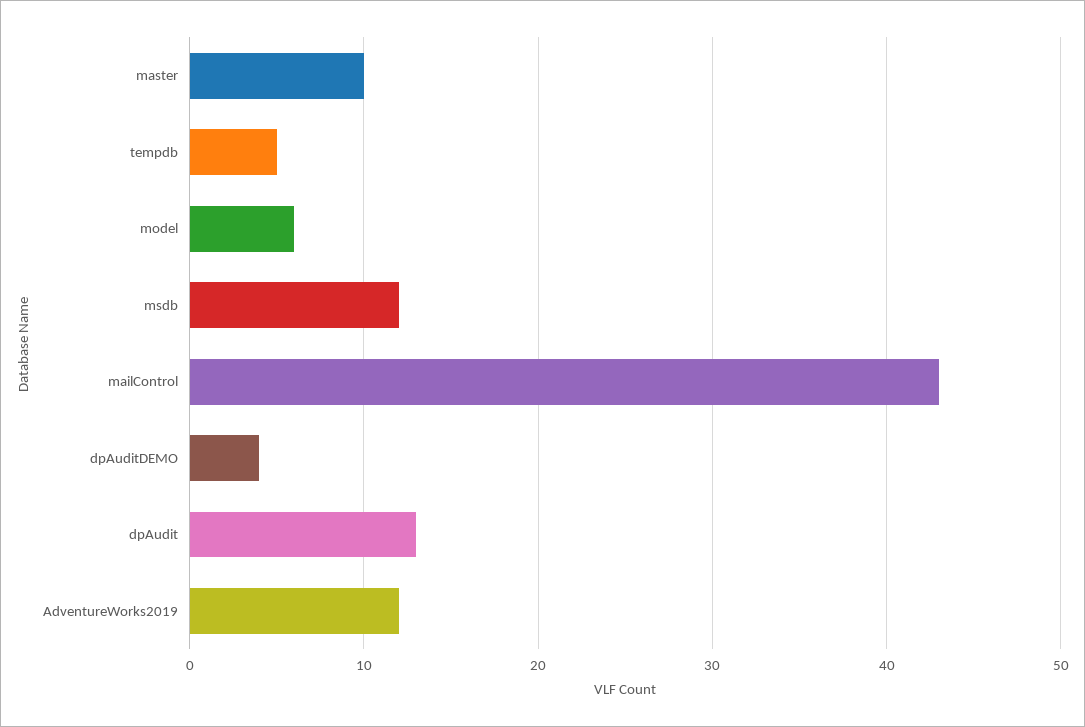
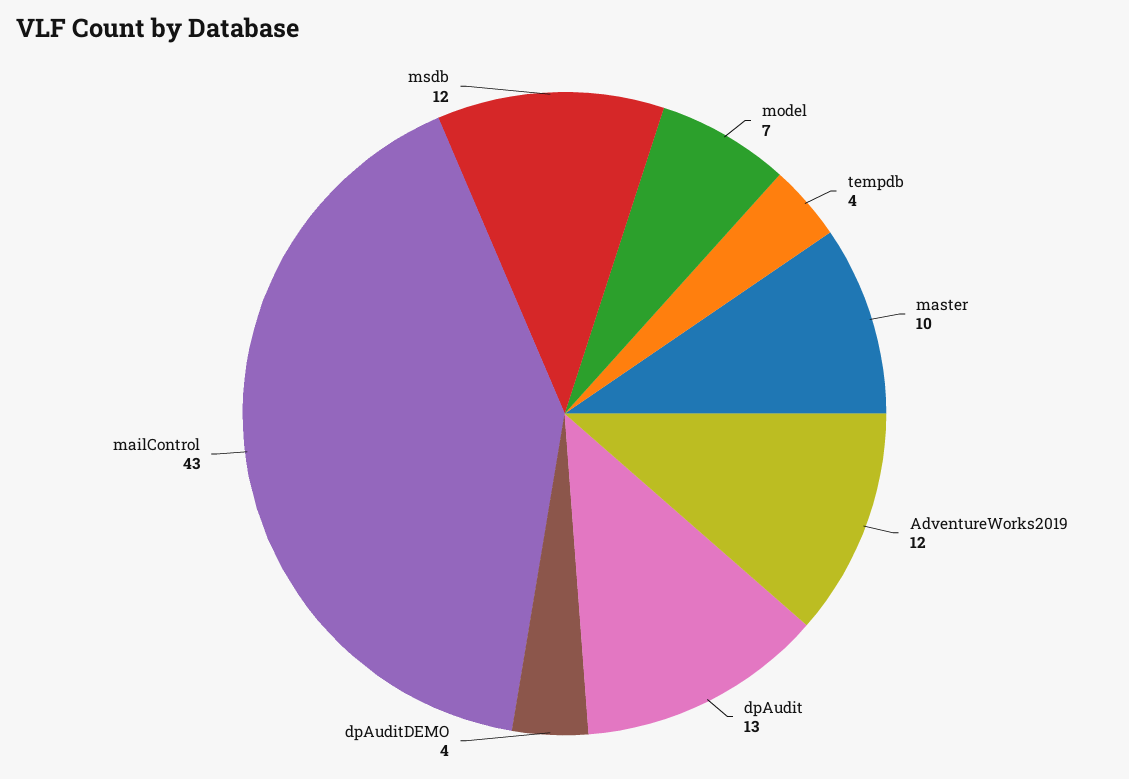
tempdb: 5 -> 4
model: 6 -> 7

